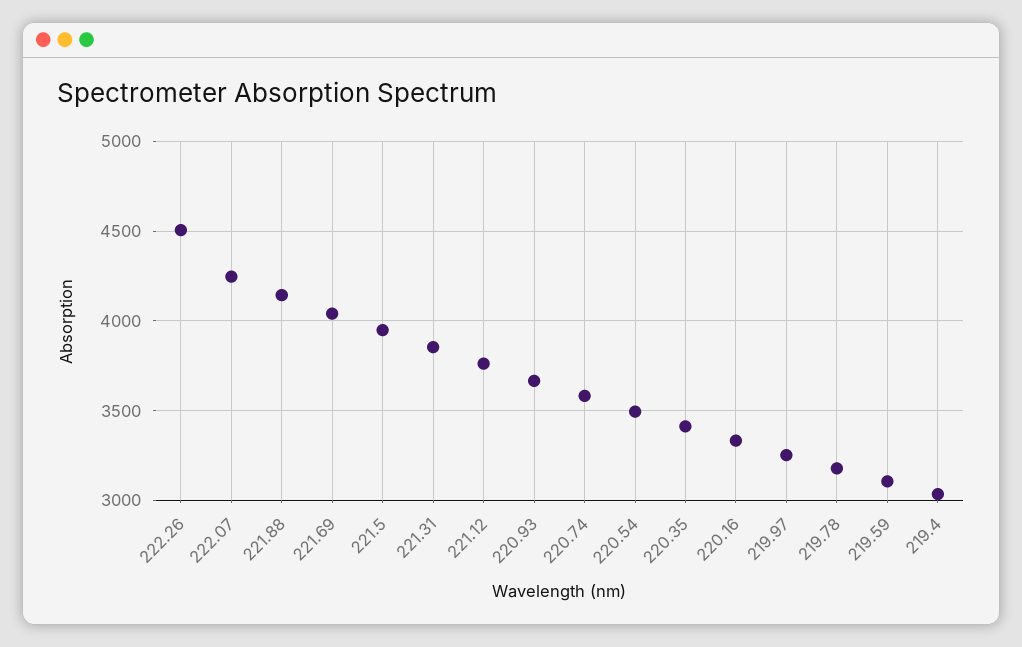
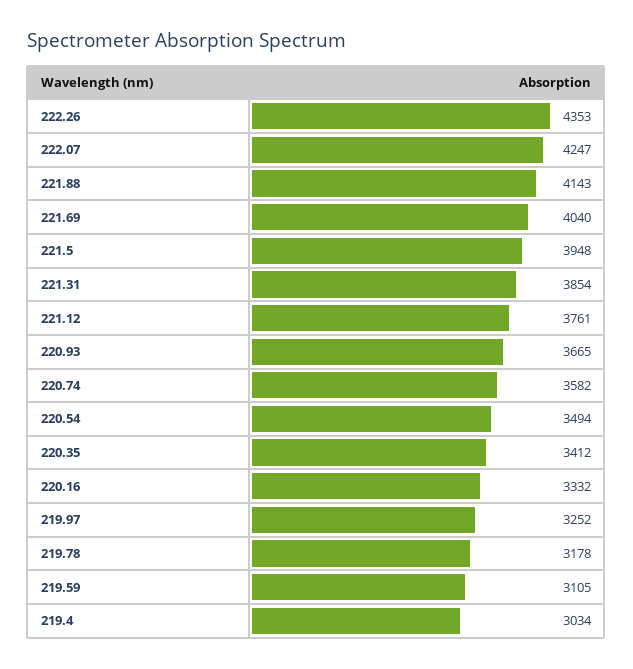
222.26: 4500 -> 4353

